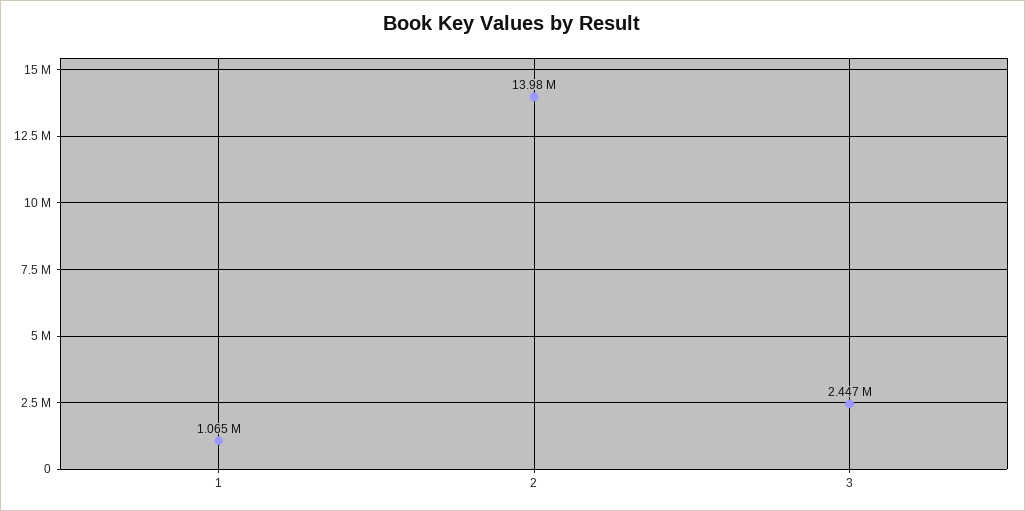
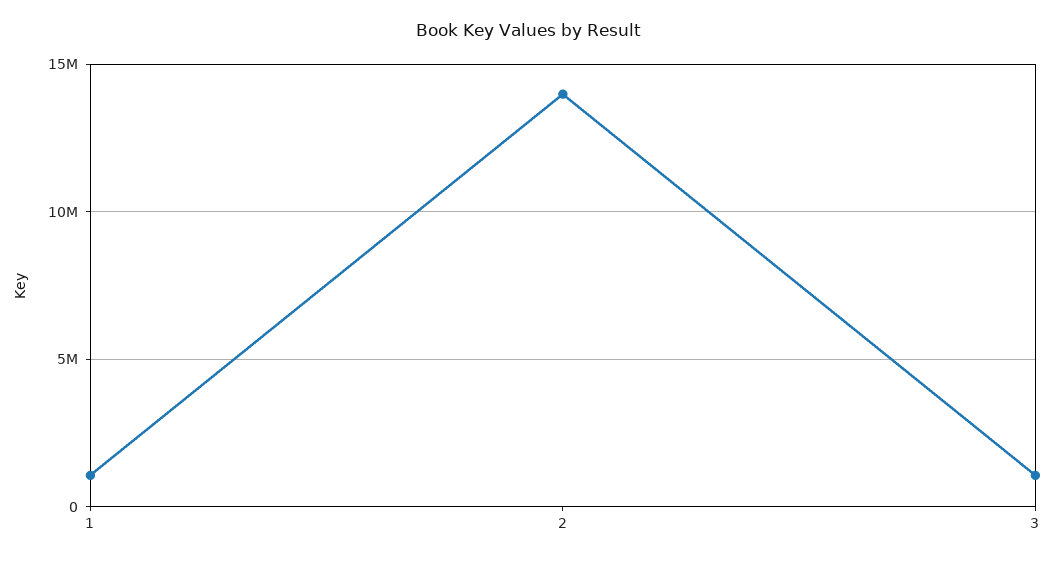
3: 2447000 -> 1000000

